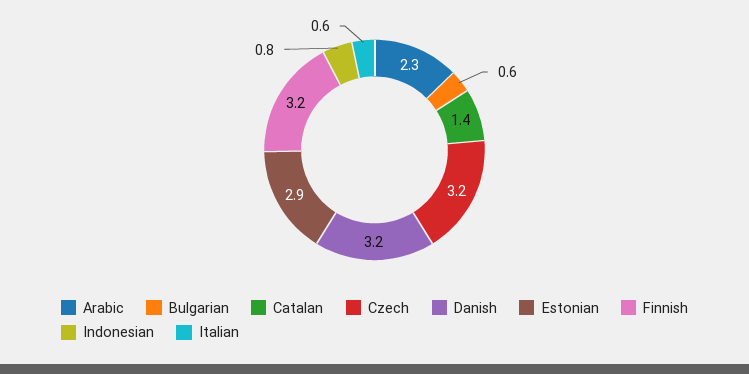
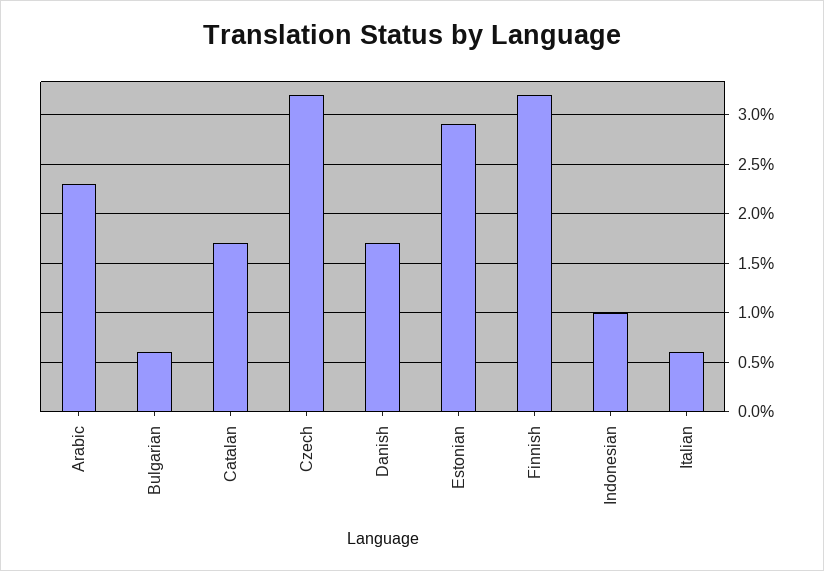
Catalan: 1.4 -> 1.7
Danish: 3.2 -> 1.7
Indonesian: 0.8 -> 1

